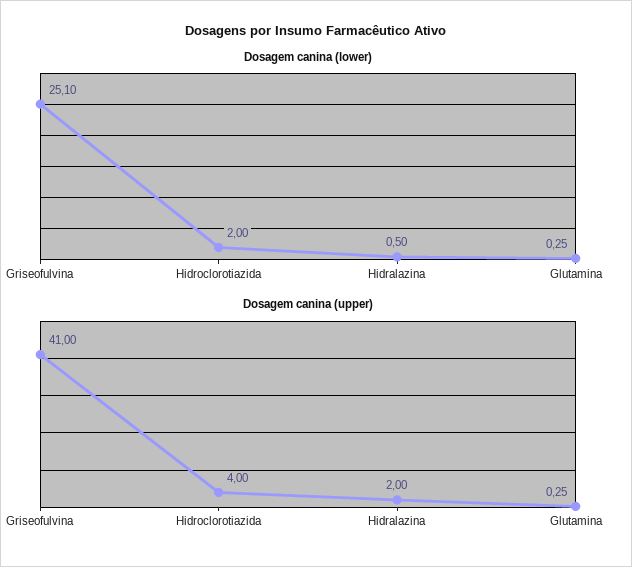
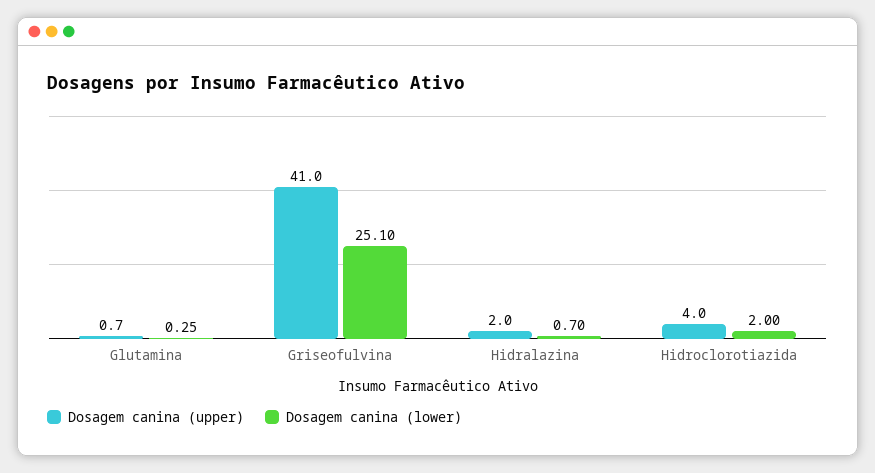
Dosagem canina (lower), Hidralazina: 0.5 -> 0.7
Dosagem canina (upper), Glutamina: 0.25 -> 0.7

